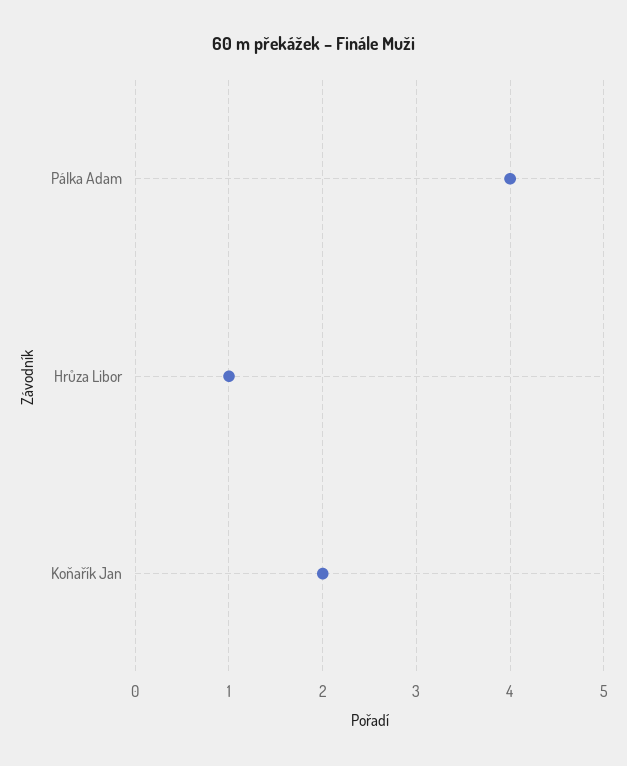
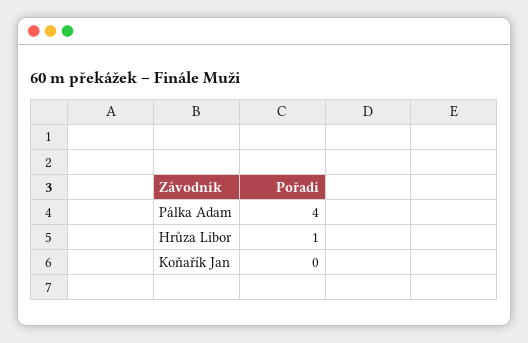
Koňařík Jan: 2 -> 0

